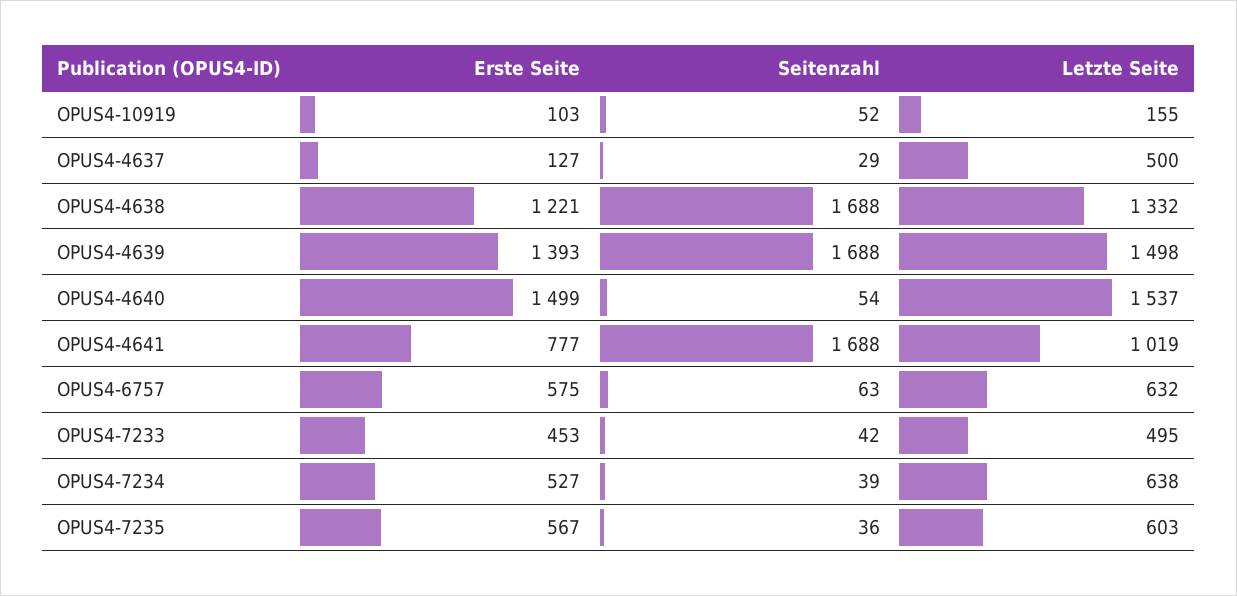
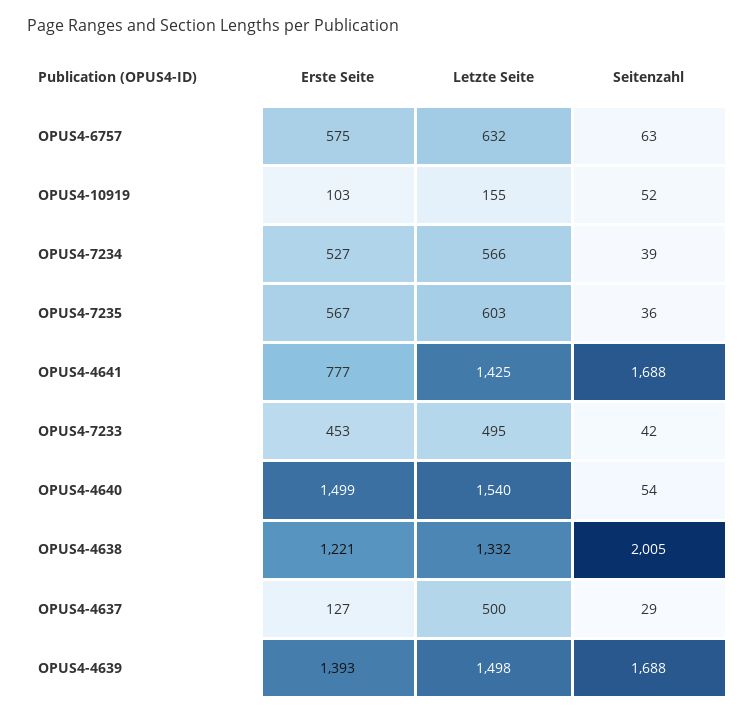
Seitenzahl, OPUS4-4638: 1688 -> 2005
Letzte Seite, OPUS4-4640: 1537 -> 1540
Letzte Seite, OPUS4-4641: 1019 -> 1425
Letzte Seite, OPUS4-7234: 638 -> 566

